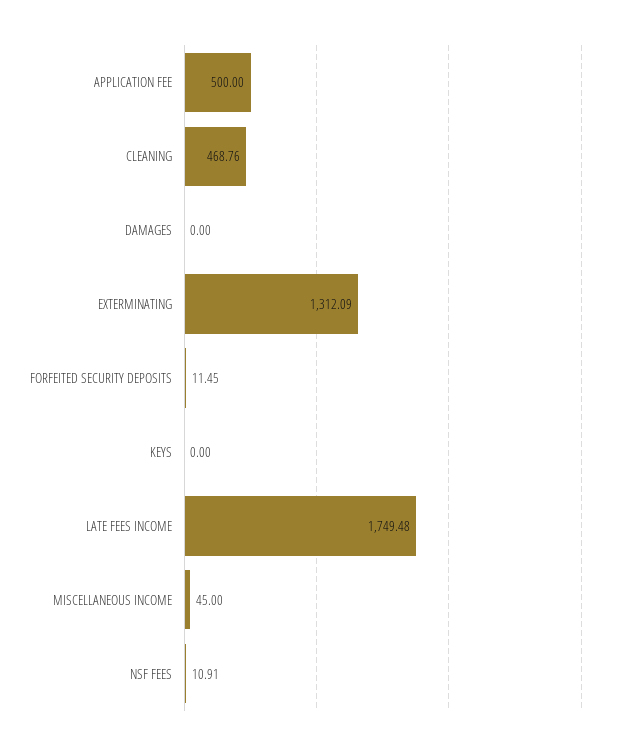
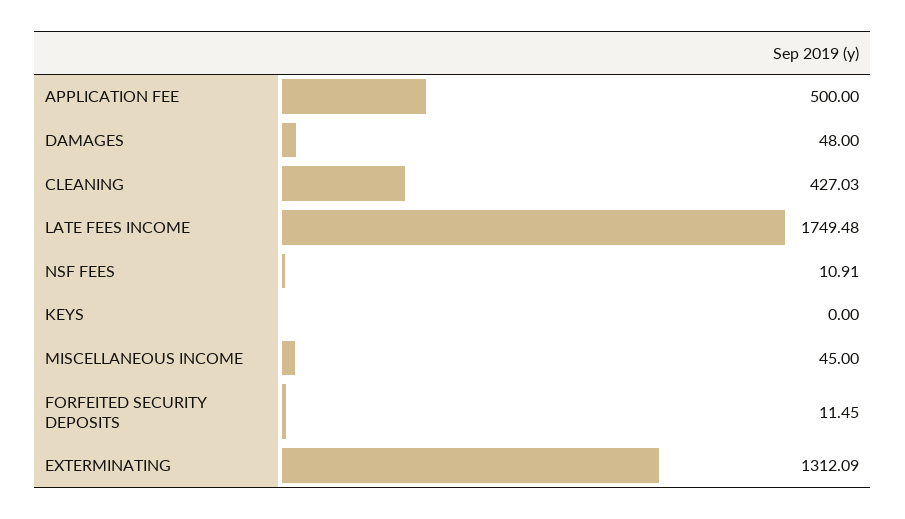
CLEANING: 468.76 -> 427.03
DAMAGES: 0 -> 48

